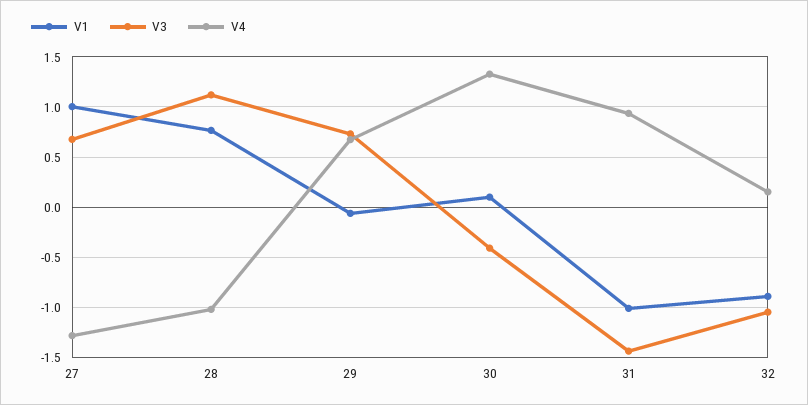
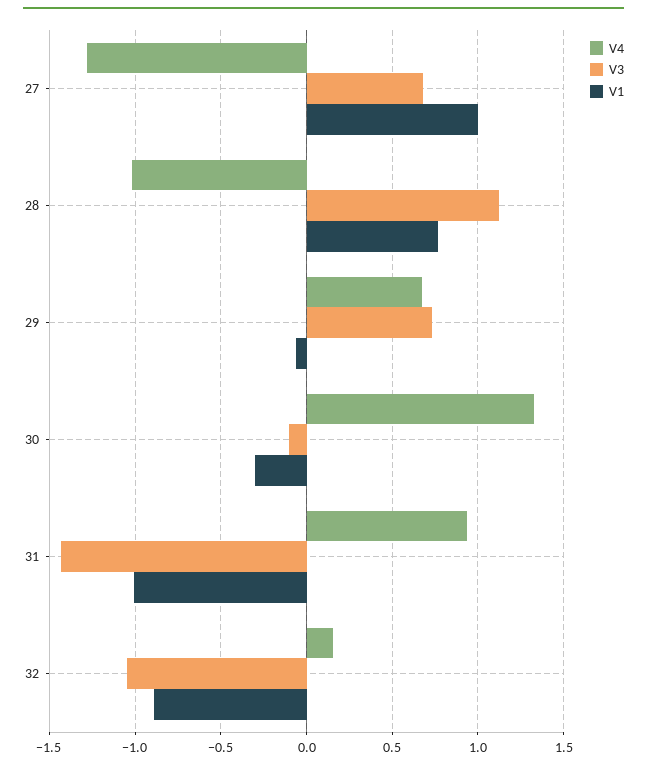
V1, 30: 0.1 -> -0.3
V3, 30: -0.4 -> -0.1

